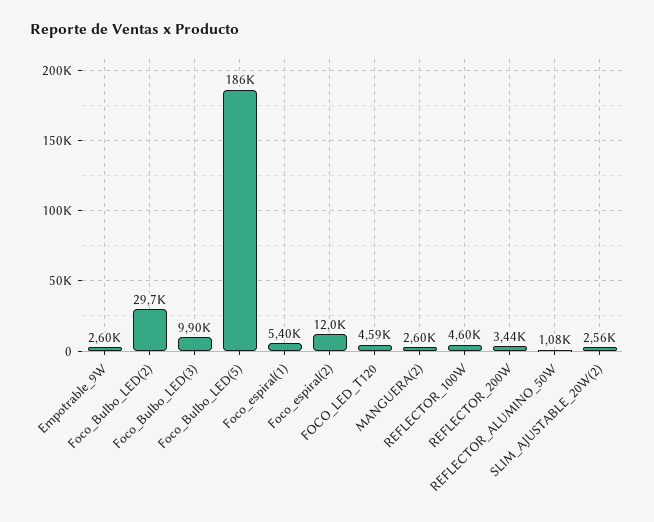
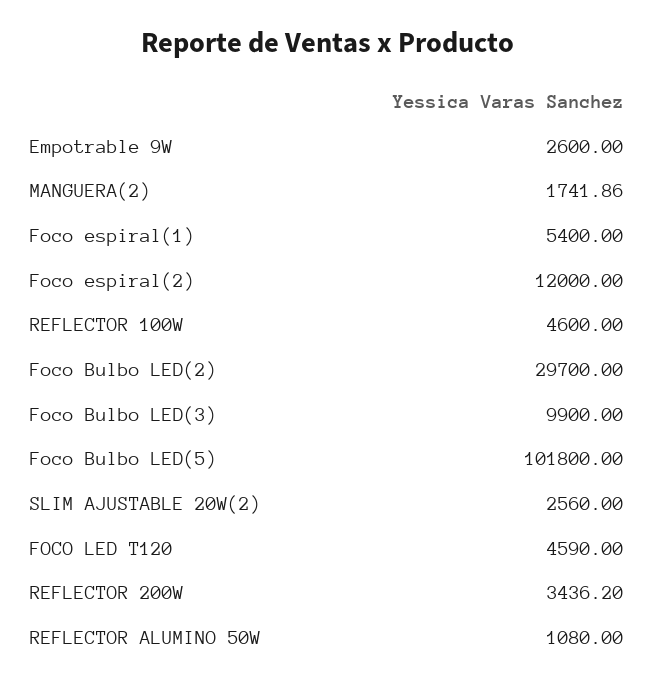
Foco_Bulbo_LED(5): 186000 -> 101800
MANGUERA(2): 2600 -> 1741.86

